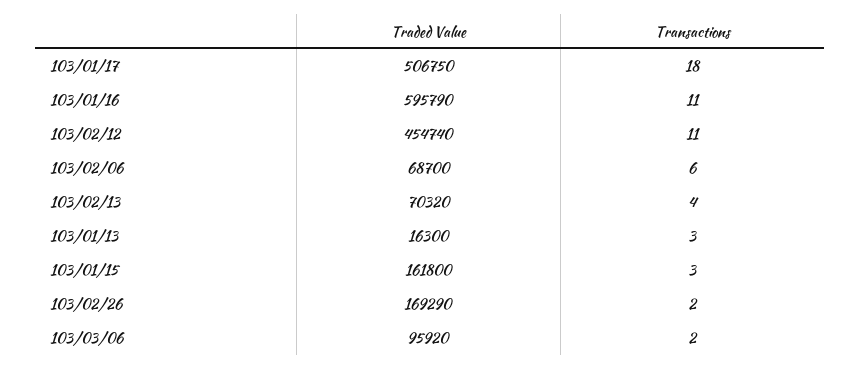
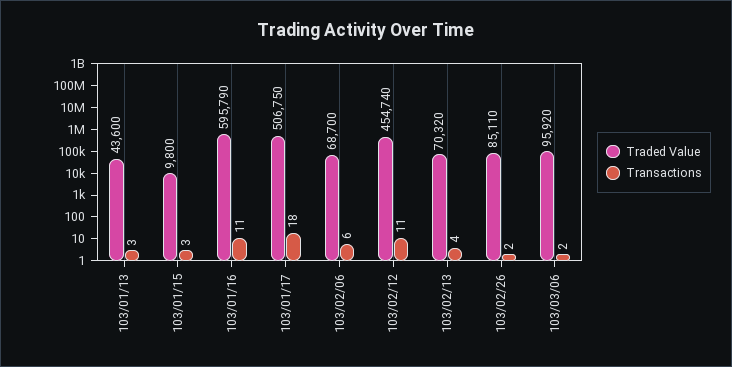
Traded Value, 103/01/13: 16300 -> 43600
Traded Value, 103/01/15: 161800 -> 9800
Traded Value, 103/02/26: 169290 -> 85110

